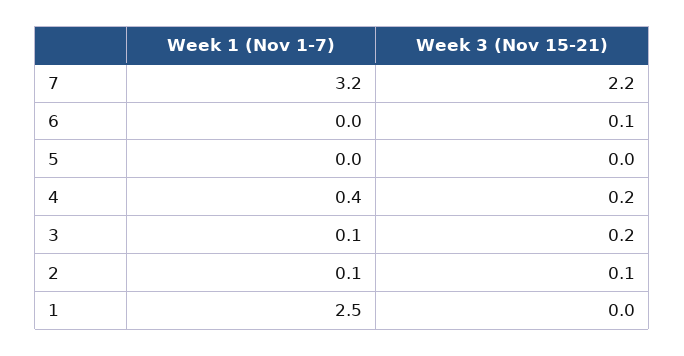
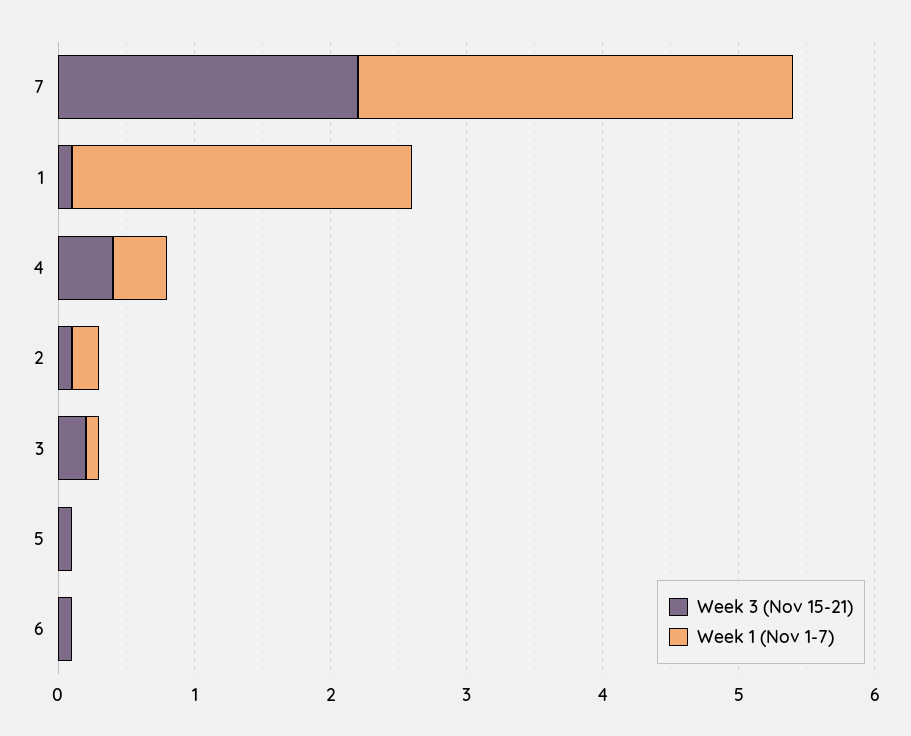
Week 3 (Nov 15-21), 5: 0 -> 0.1
Week 3 (Nov 15-21), 4: 0.2 -> 0.4
Week 1 (Nov 1-7), 2: 0.1 -> 0.2
Week 3 (Nov 15-21), 1: 0 -> 0.1

